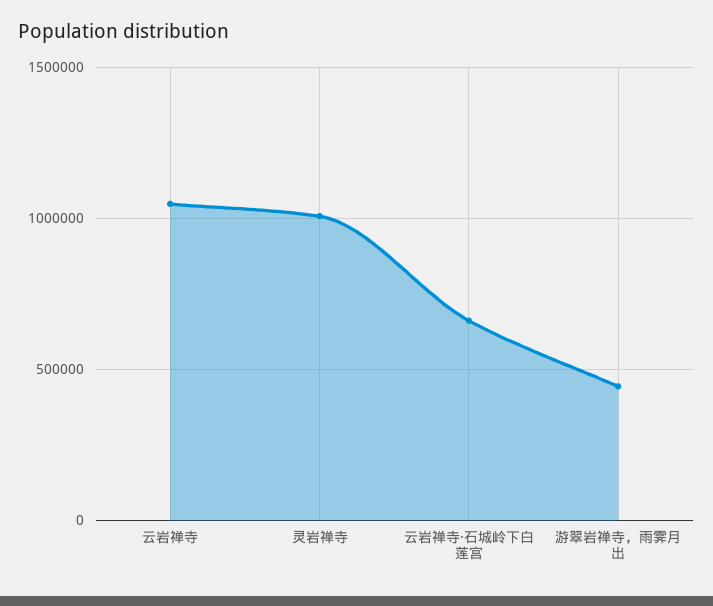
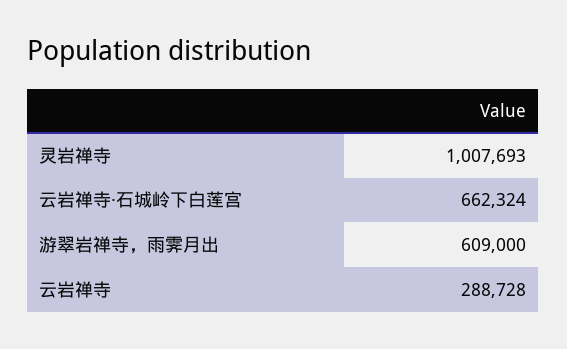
云岩禅寺: 1050000 -> 288728
游翠岩禅寺，雨霁月出: 450000 -> 609000

